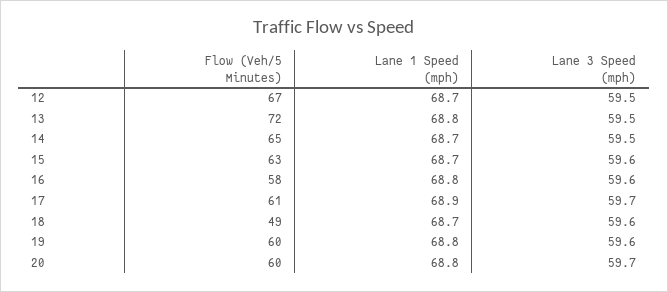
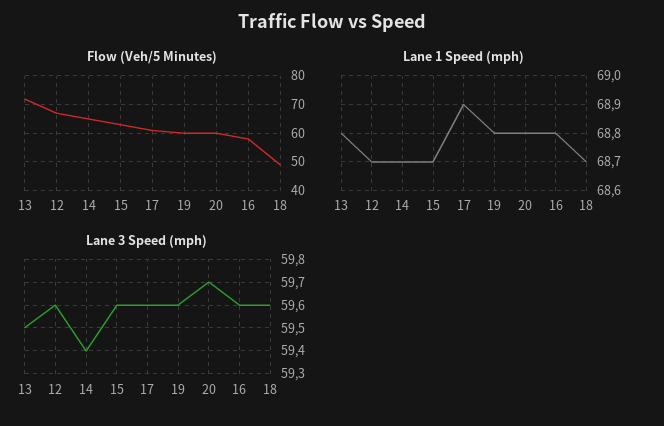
Lane 3 Speed (mph), 12: 59.5 -> 59.6
Lane 3 Speed (mph), 14: 59.5 -> 59.4
Lane 3 Speed (mph), 17: 59.7 -> 59.6

